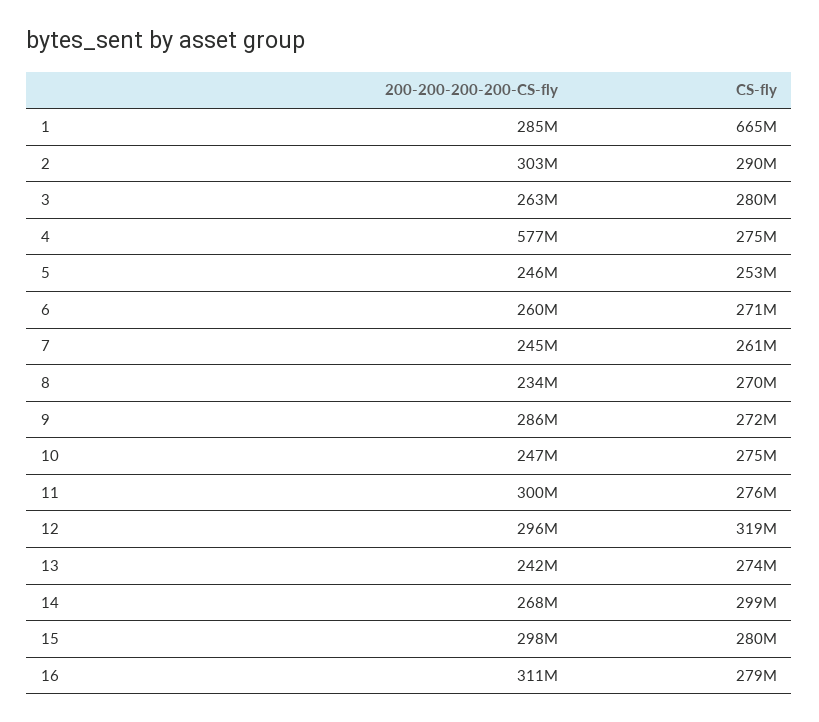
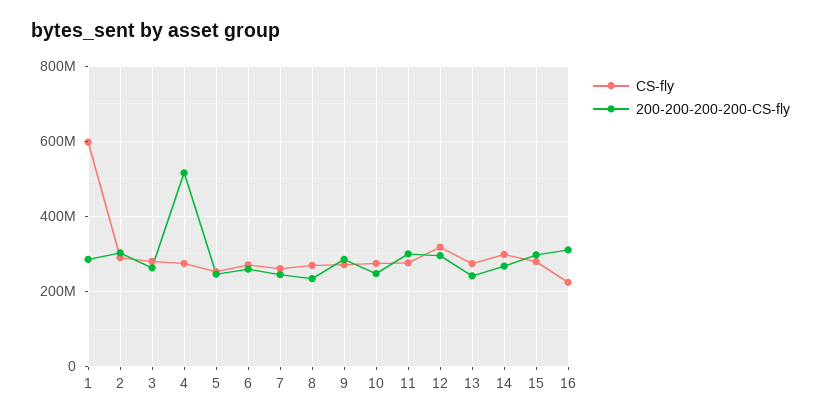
CS-fly, 1: 665000000 -> 600000000
200-200-200-200-CS-fly, 4: 577000000 -> 520000000
CS-fly, 16: 279000000 -> 220000000

